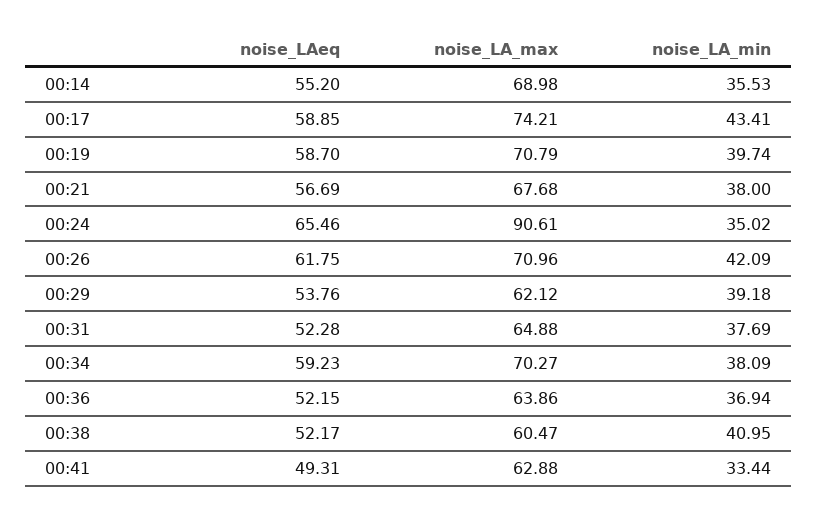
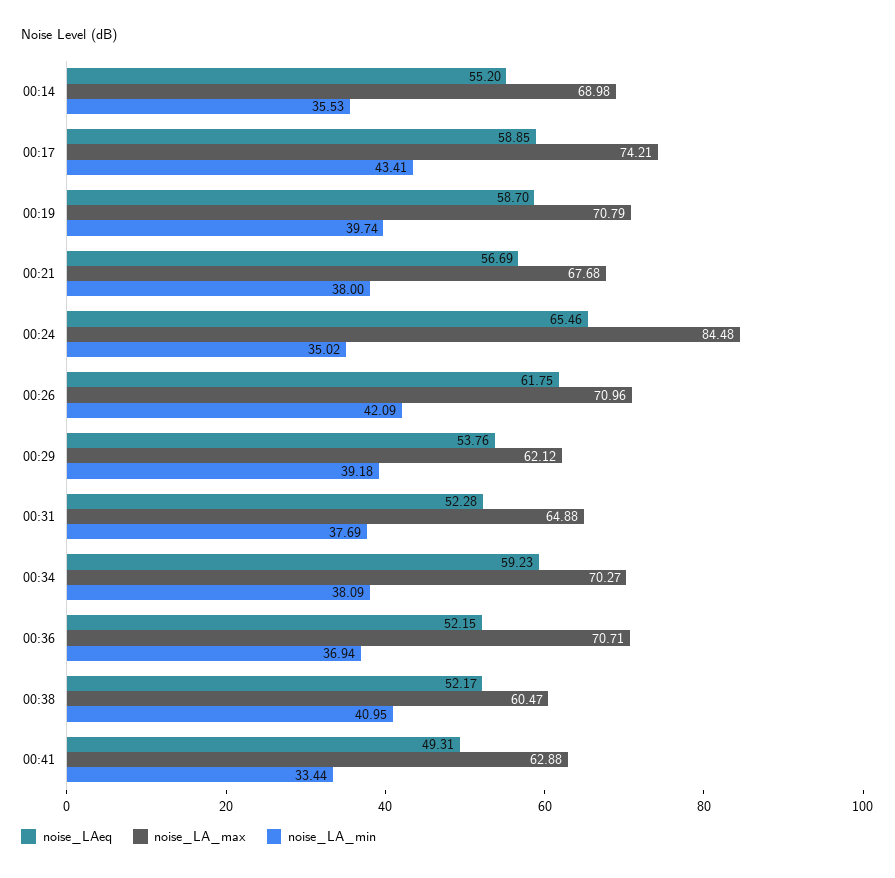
noise_LA_max, 00:24: 90.61 -> 84.48
noise_LA_max, 00:36: 63.86 -> 70.71

